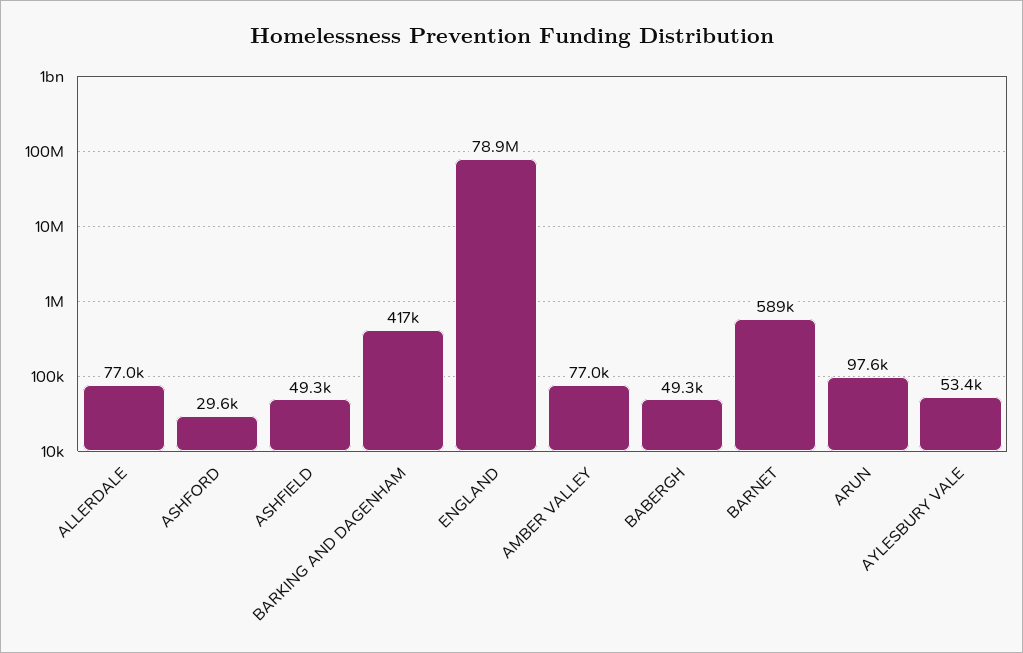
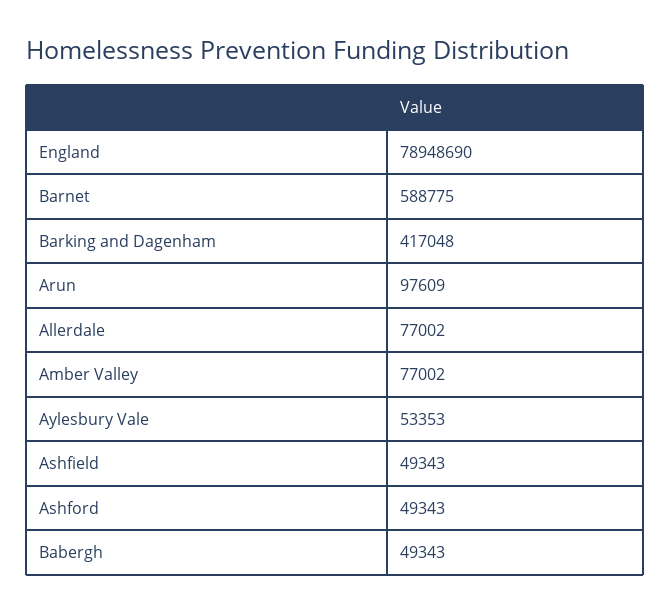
ASHFORD: 29600 -> 49343

